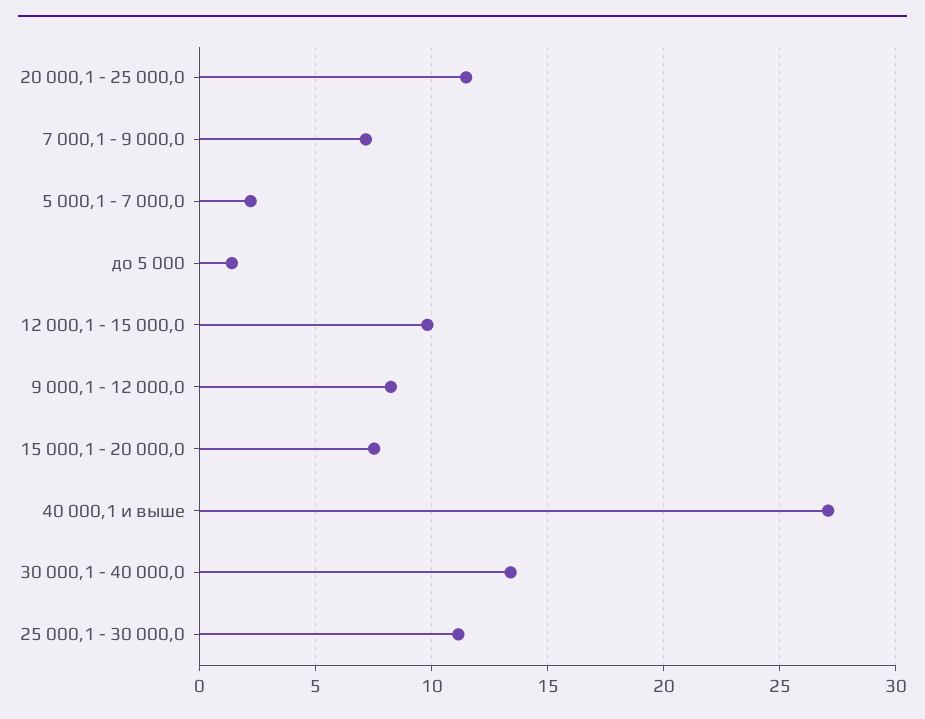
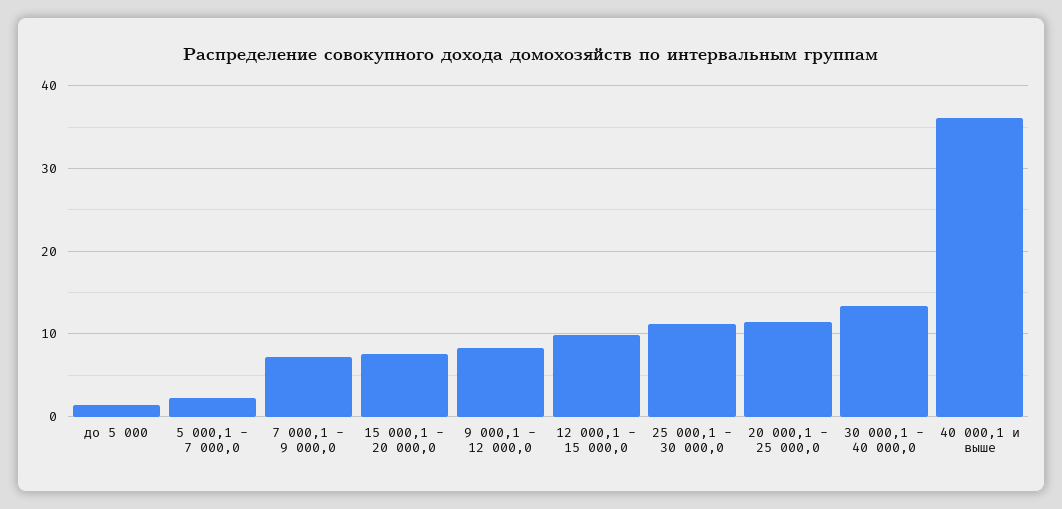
40 000,1 и выше: 27 -> 36

